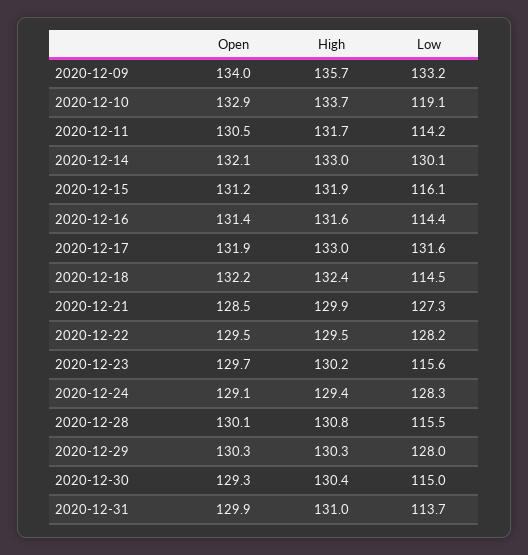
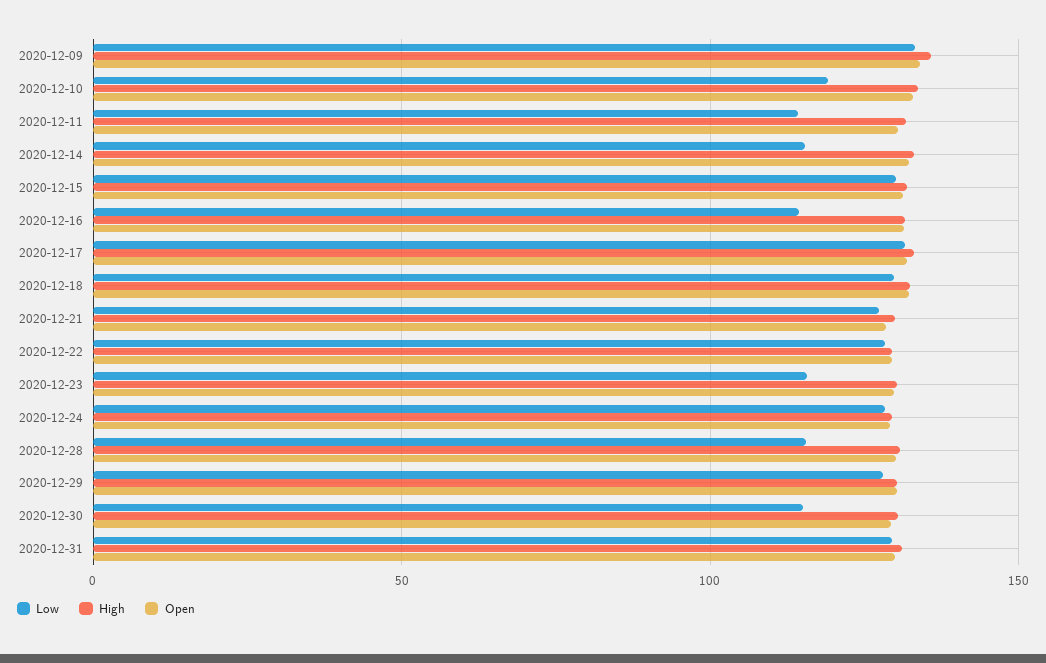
Low, 2020-12-14: 130.1 -> 115
Low, 2020-12-15: 116.1 -> 130
Low, 2020-12-18: 114.5 -> 130
Low, 2020-12-31: 113.7 -> 130

